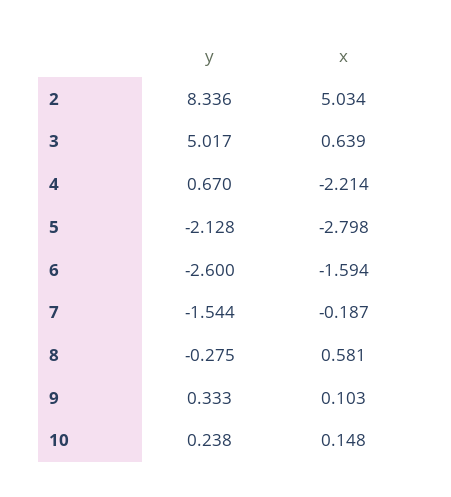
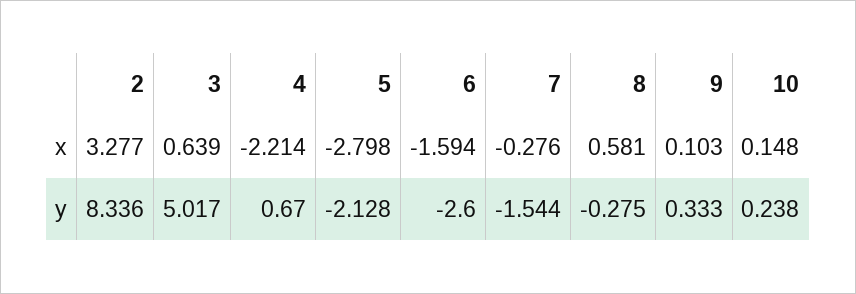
x, 2: 5.034 -> 3.277
x, 7: -0.187 -> -0.276

